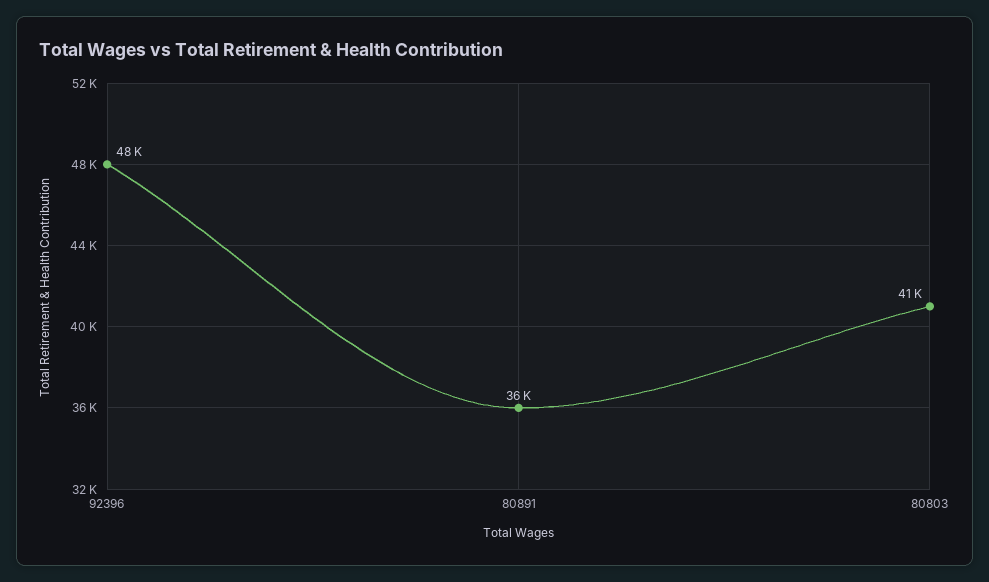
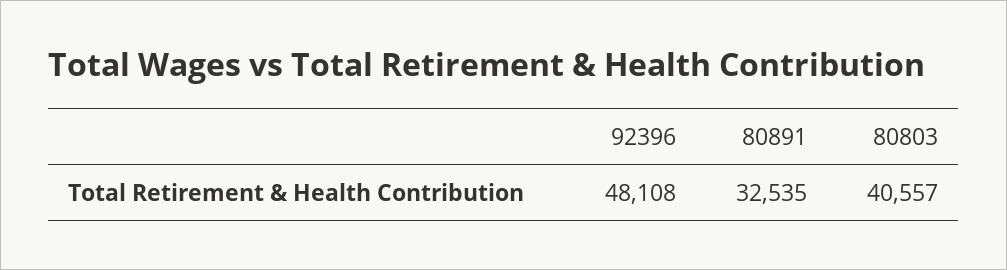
80891: 36000 -> 32535

